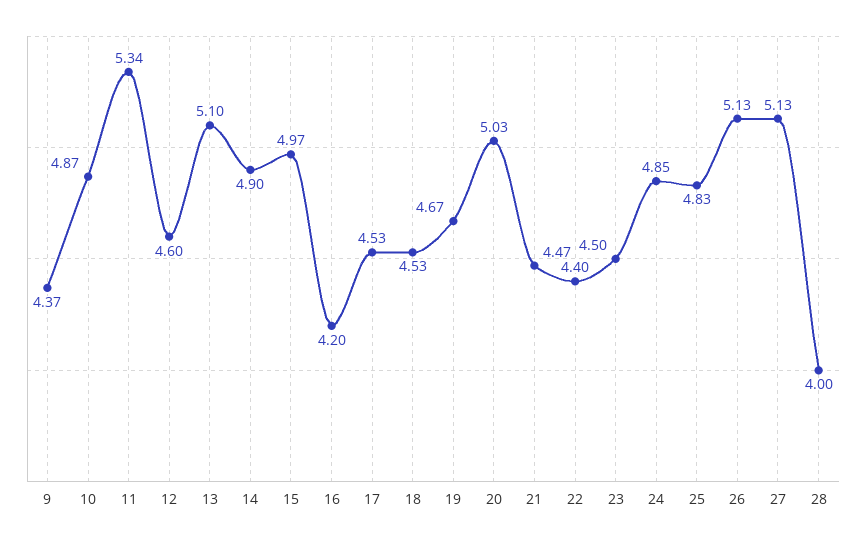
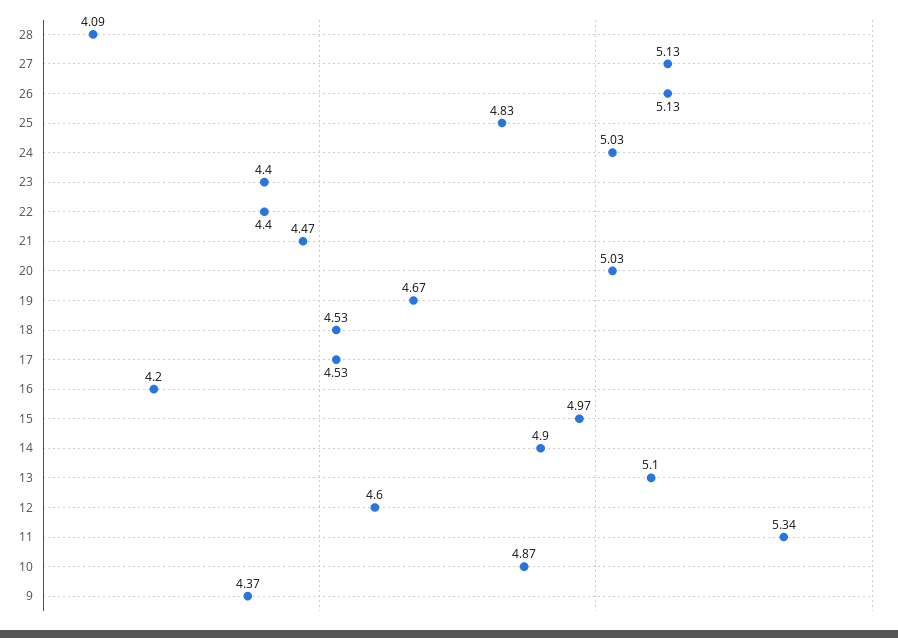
23: 4.5 -> 4.4
24: 4.85 -> 5.03
28: 4 -> 4.09

